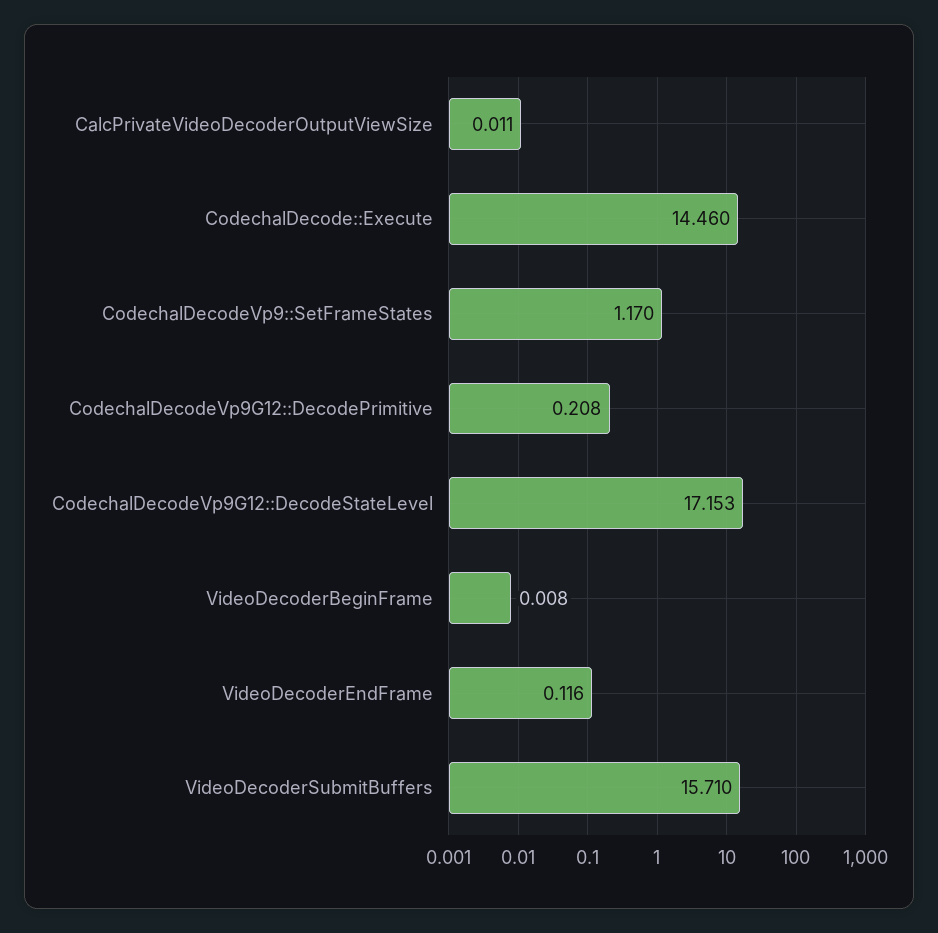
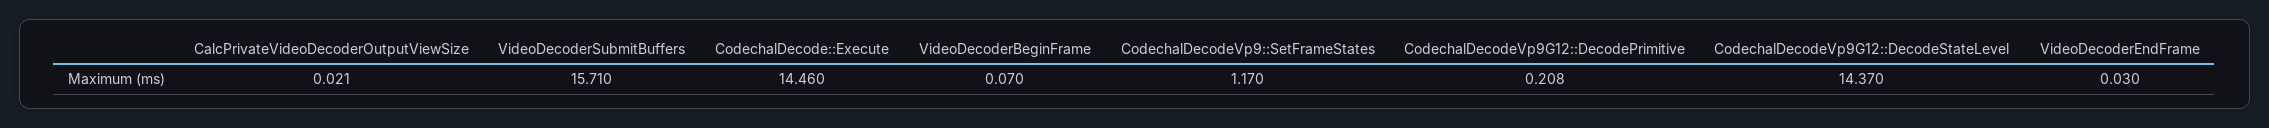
CalcPrivateVideoDecoderOutputViewSize: 0.011 -> 0.021
CodechalDecodeVp9G12::DecodeStateLevel: 17.153 -> 14.37
VideoDecoderBeginFrame: 0.008 -> 0.07
VideoDecoderEndFrame: 0.116 -> 0.03

